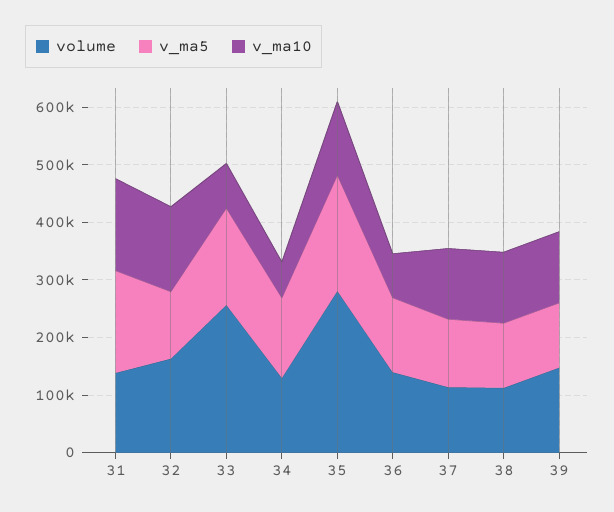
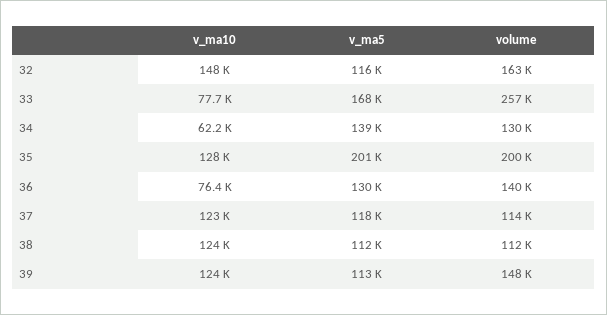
volume, 31: 140000 -> none
v_ma5, 31: 180000 -> none
v_ma10, 31: 160000 -> none
volume, 35: 280000 -> 200000

